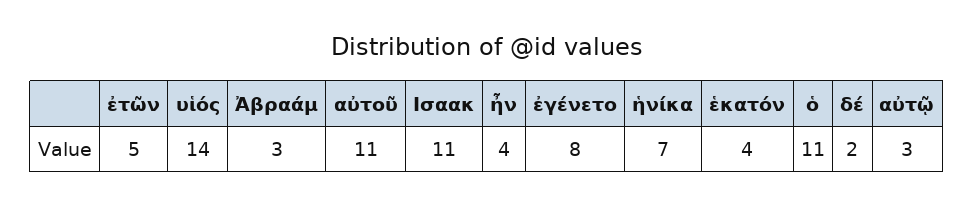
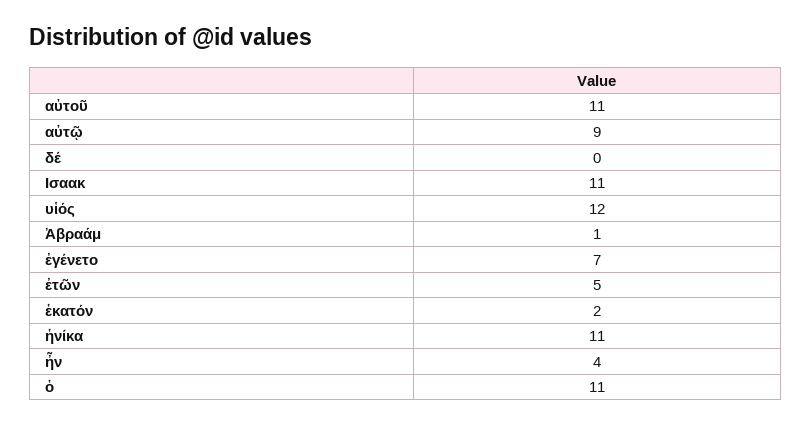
υἱός: 14 -> 12
Ἀβραάμ: 3 -> 1
ἐγένετο: 8 -> 7
ἡνίκα: 7 -> 11
ἑκατόν: 4 -> 2
δέ: 2 -> 0
αὐτῷ: 3 -> 9

